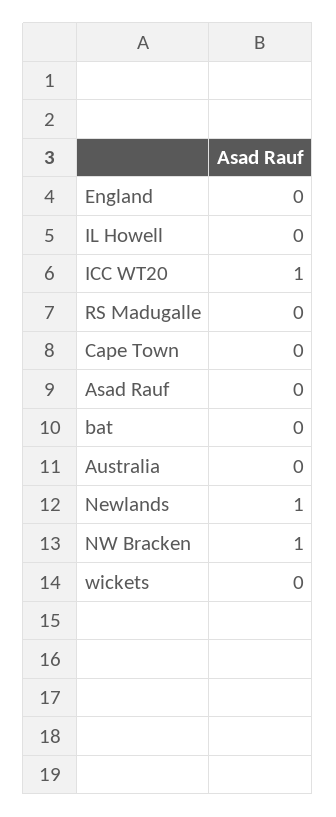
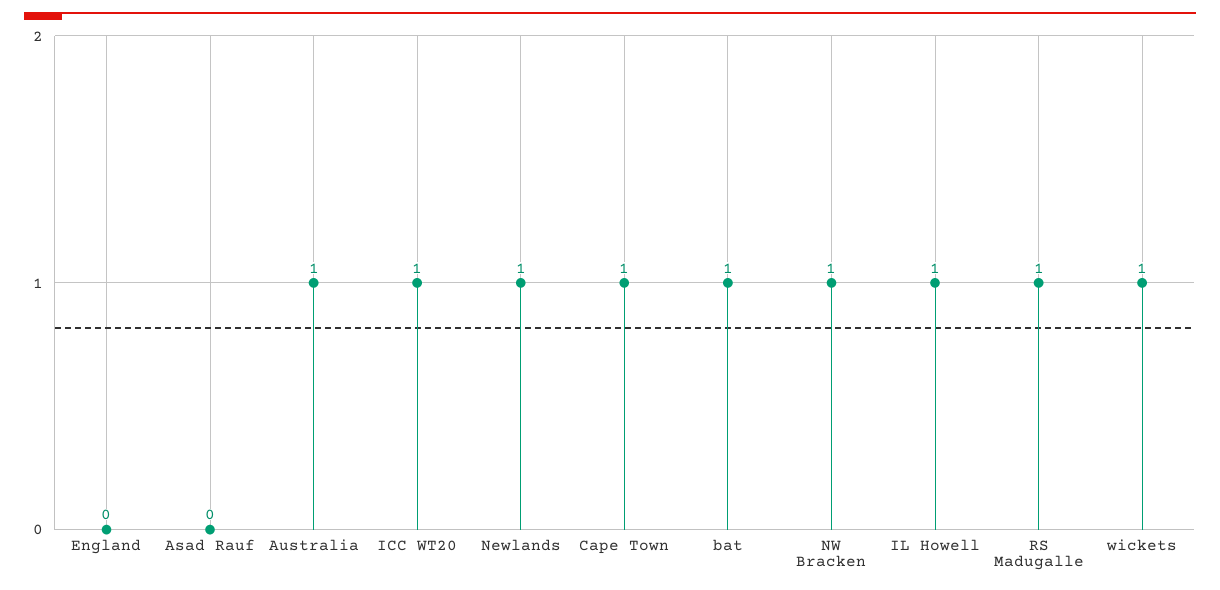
IL Howell: 0 -> 1
RS Madugalle: 0 -> 1
Cape Town: 0 -> 1
bat: 0 -> 1
Australia: 0 -> 1
wickets: 0 -> 1

